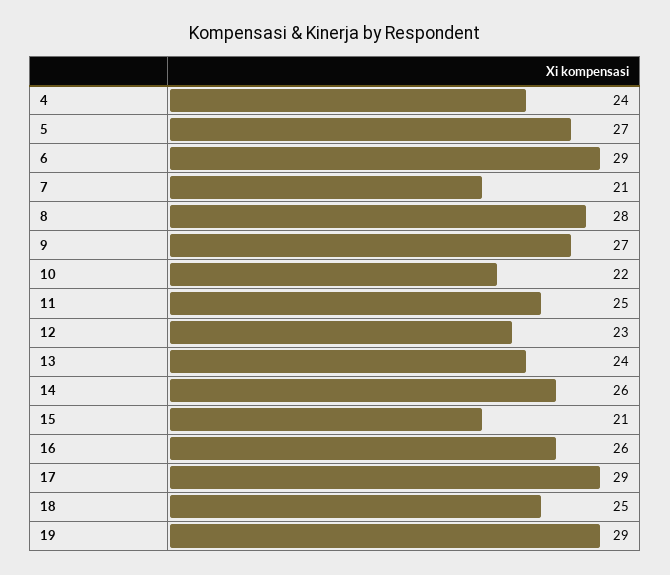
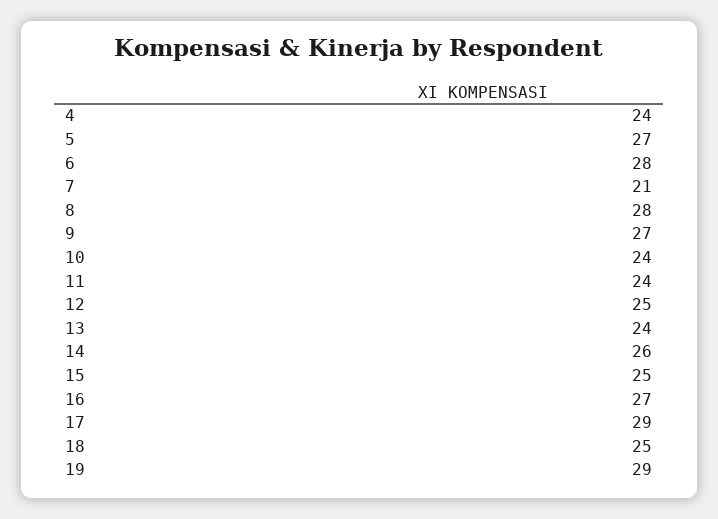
6: 29 -> 28
10: 22 -> 24
11: 25 -> 24
12: 23 -> 25
15: 21 -> 25
16: 26 -> 27

